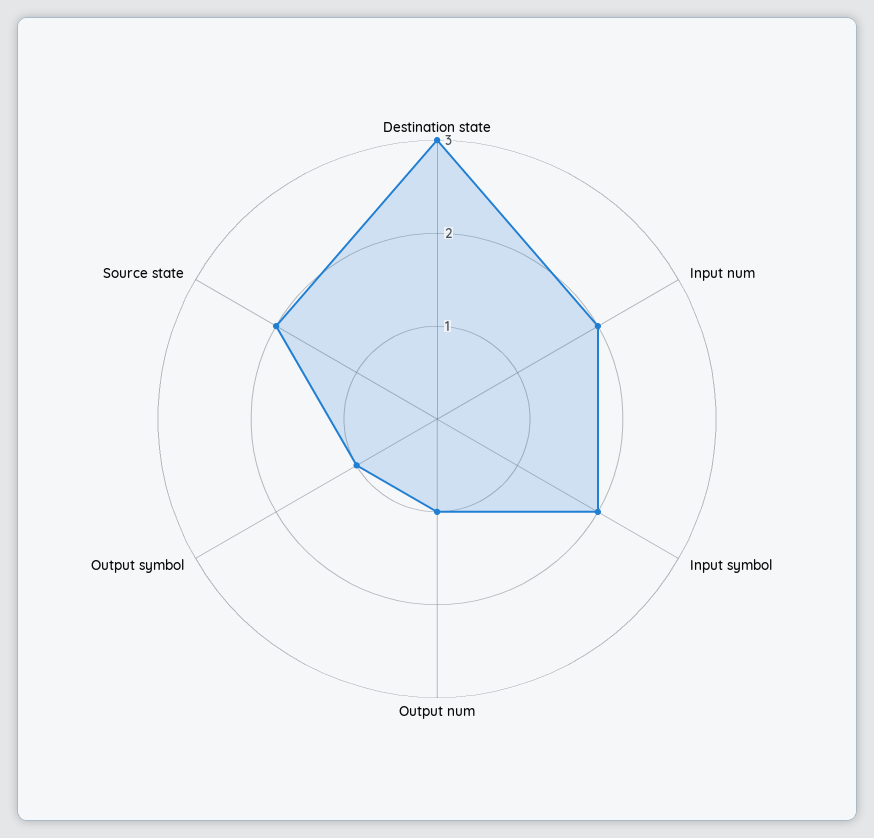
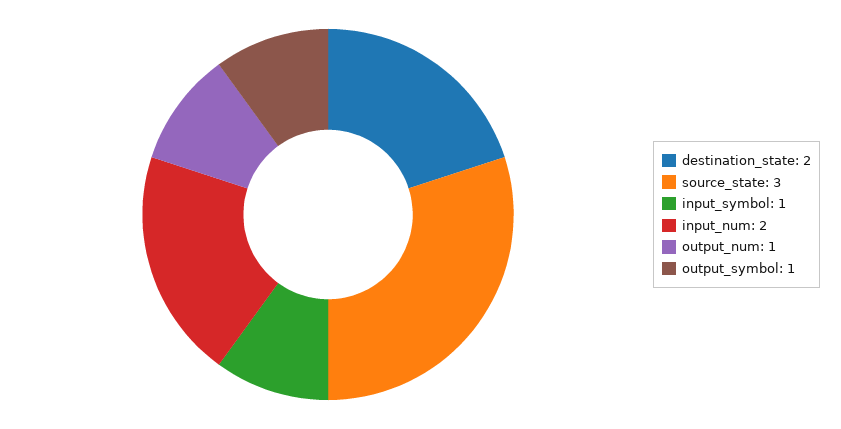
Destination state: 3 -> 2
Input symbol: 2 -> 1
Source state: 2 -> 3

